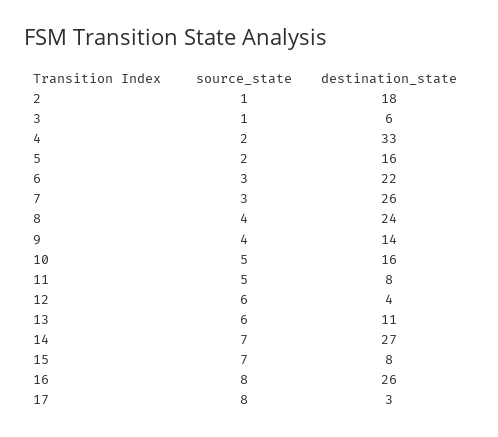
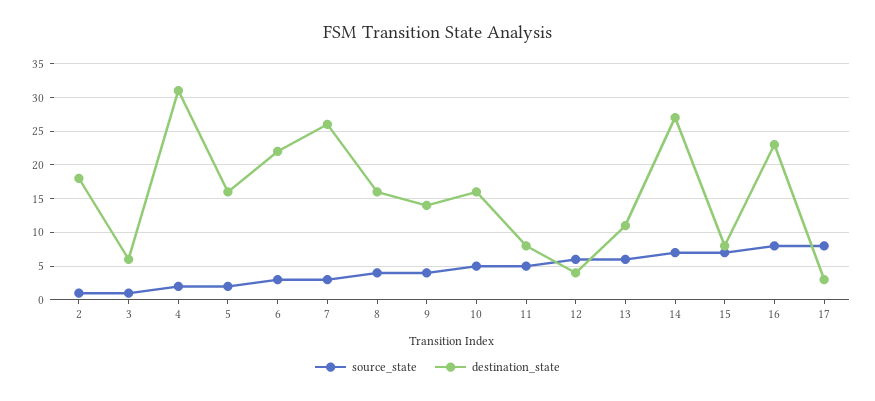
destination_state, 4: 33 -> 31
destination_state, 8: 24 -> 16
destination_state, 16: 26 -> 23

